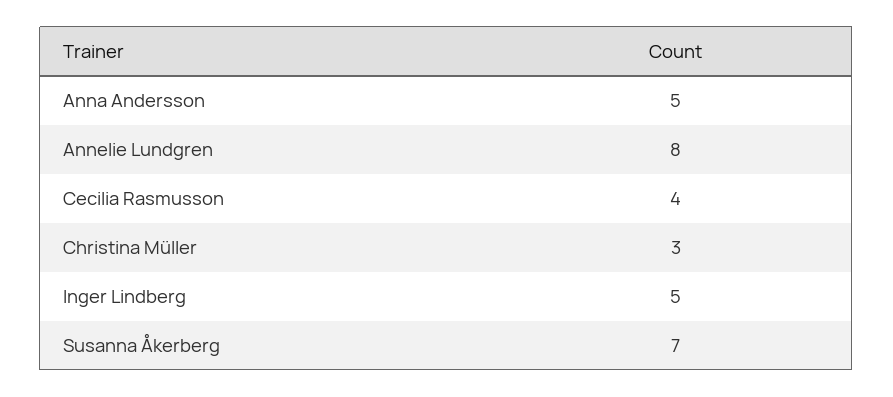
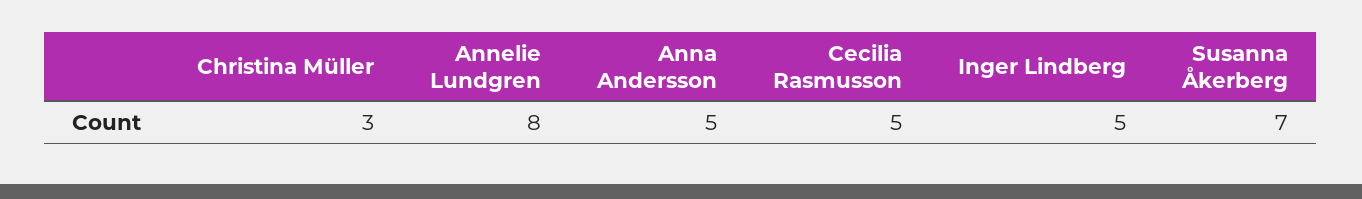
Cecilia Rasmusson: 4 -> 5

